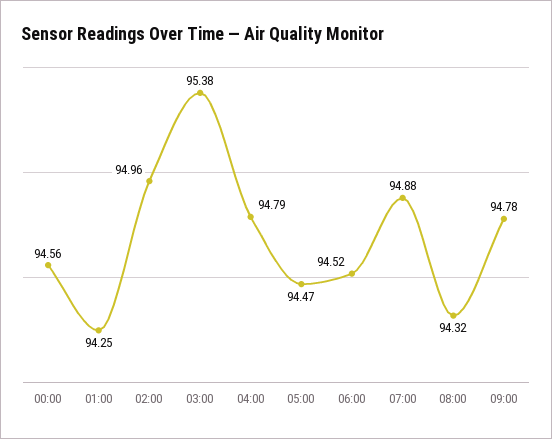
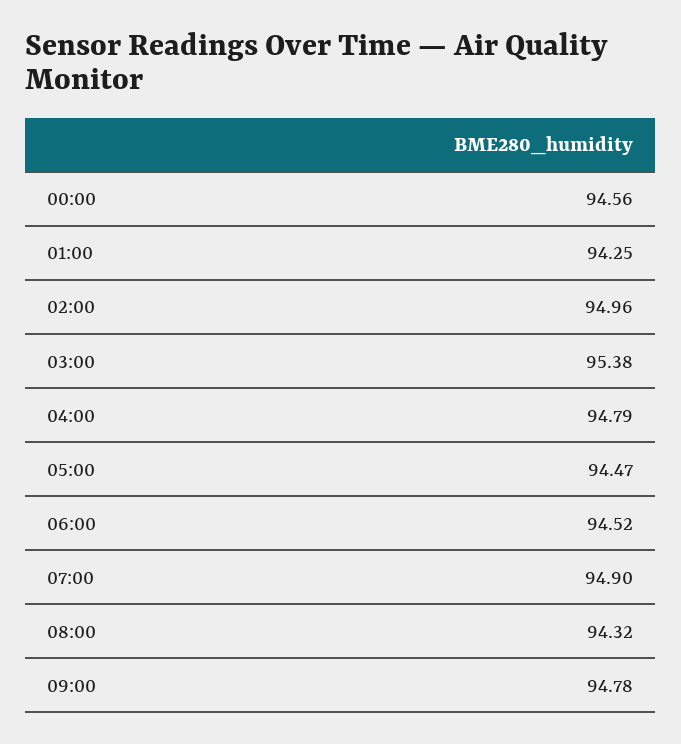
07:00: 94.88 -> 94.9

